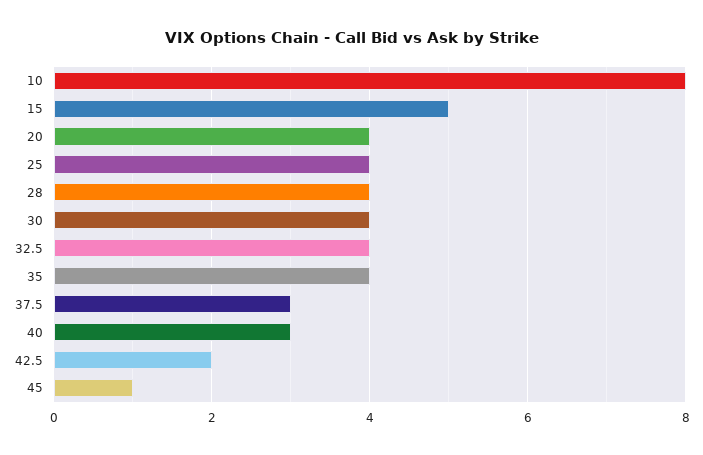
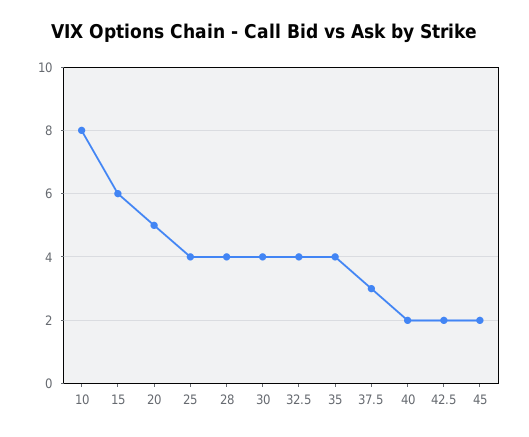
15: 5 -> 6
20: 4 -> 5
40: 3 -> 2
45: 1 -> 2

